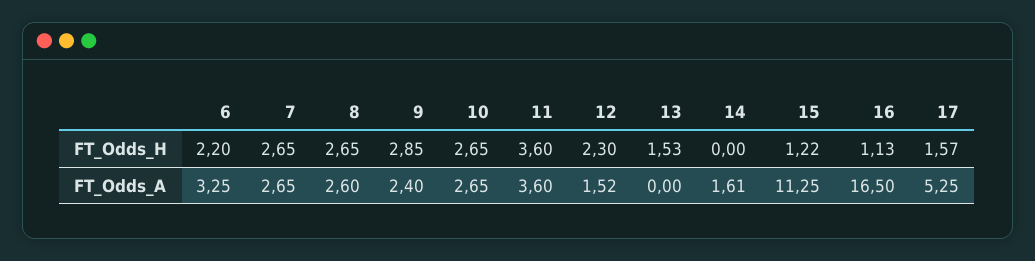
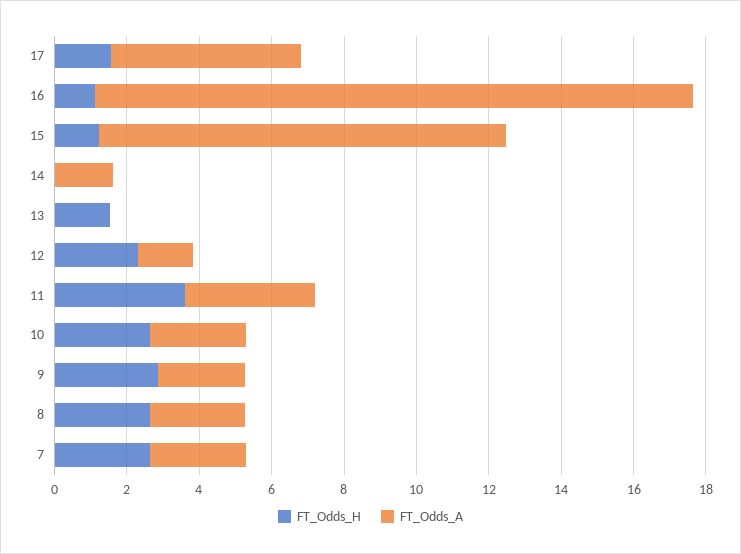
FT_Odds_H, 6: 2.2 -> none
FT_Odds_A, 6: 3.25 -> none

